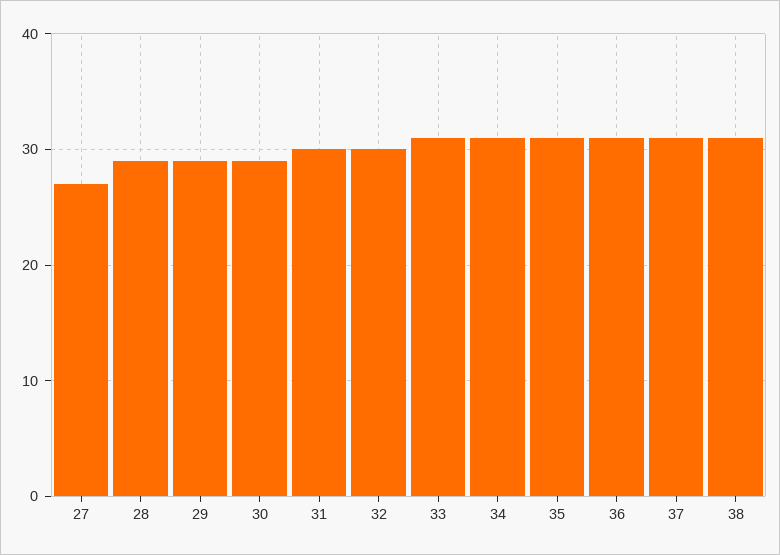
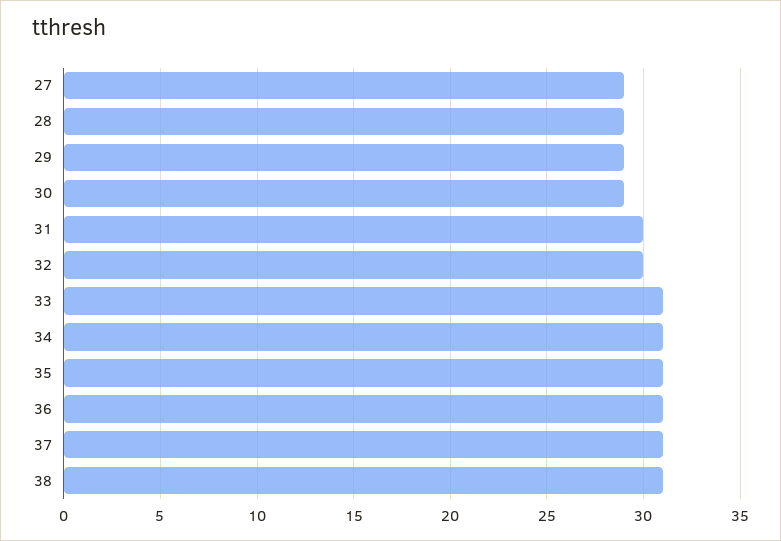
27: 27 -> 29

